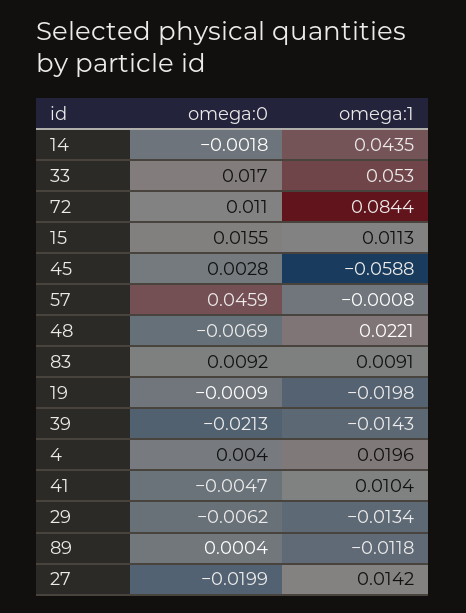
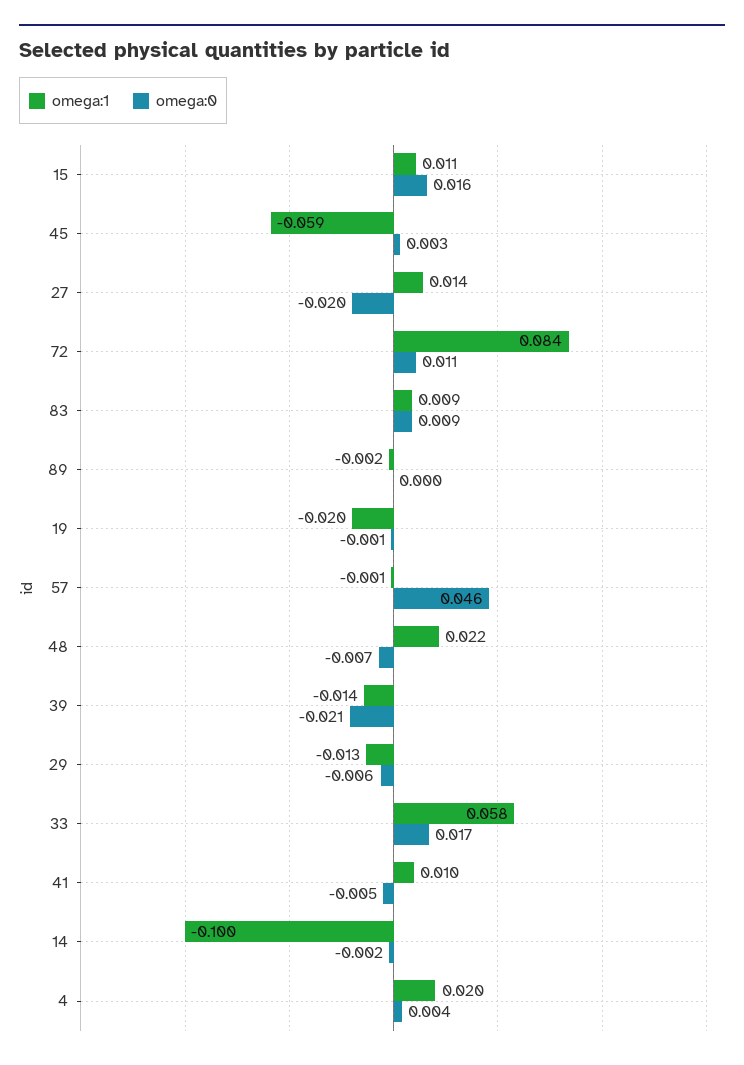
omega:1, 14: 0.0435 -> -0.1
omega:1, 33: 0.053 -> 0.058
omega:1, 89: -0.0118 -> -0.002

